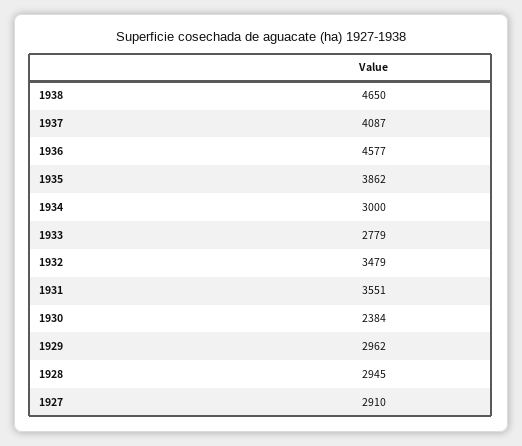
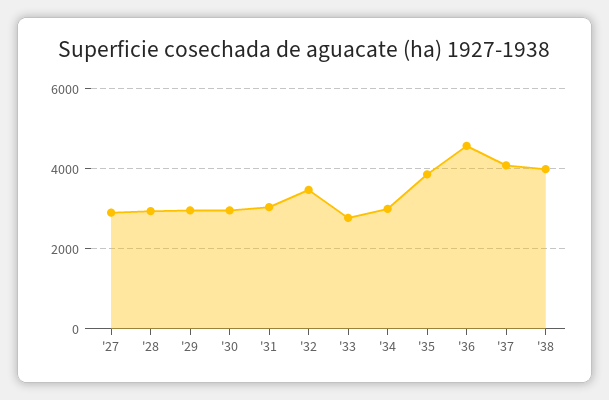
1938: 4650 -> 4000
1931: 3551 -> 3000
1930: 2384 -> 3000

